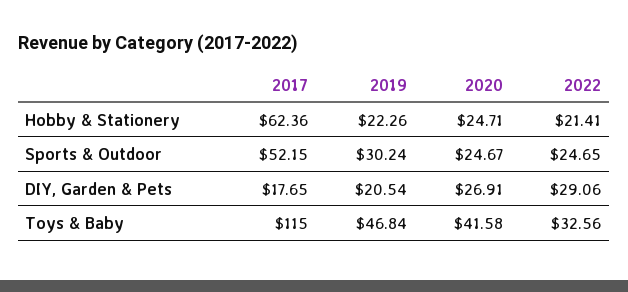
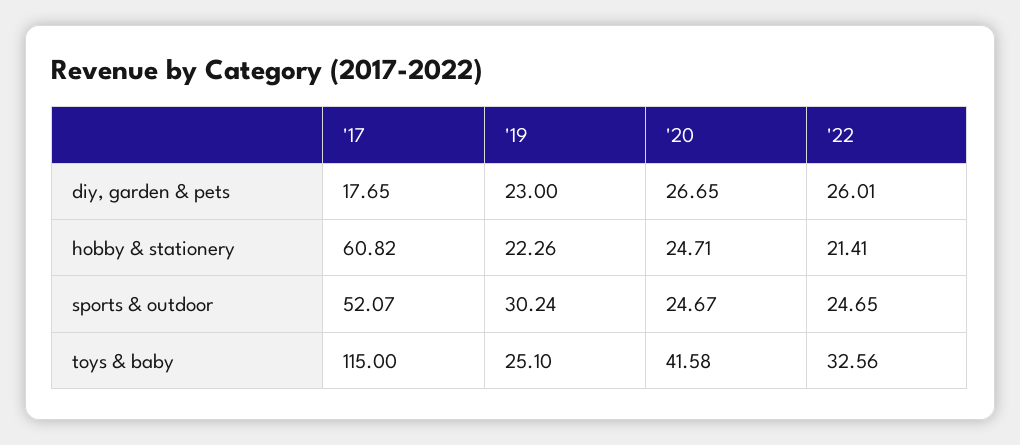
2017, Hobby & Stationery: 62.36 -> 60.82
2017, Sports & Outdoor: 52.15 -> 52.07
2019, DIY, Garden & Pets: 20.54 -> 23
2020, DIY, Garden & Pets: 26.91 -> 26.65
2022, DIY, Garden & Pets: 29.06 -> 26.01
2019, Toys & Baby: 46.84 -> 25.1

